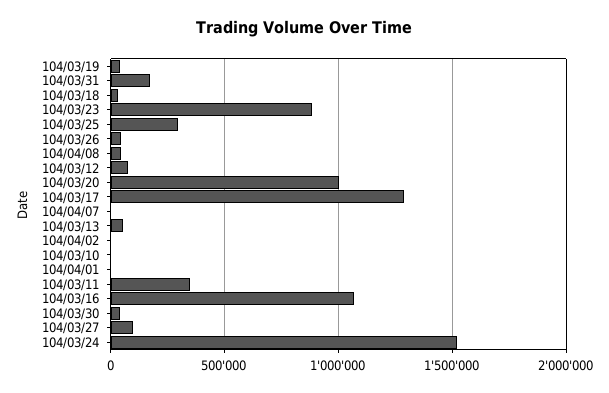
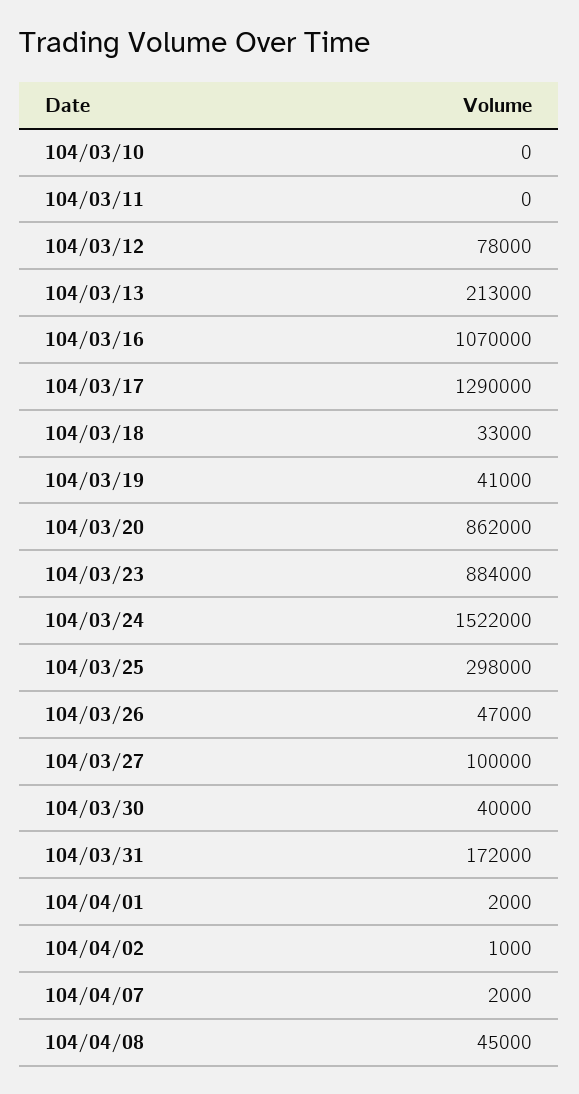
104/03/20: 1000000 -> 862000
104/03/13: 50000 -> 213000
104/03/11: 350000 -> 0

